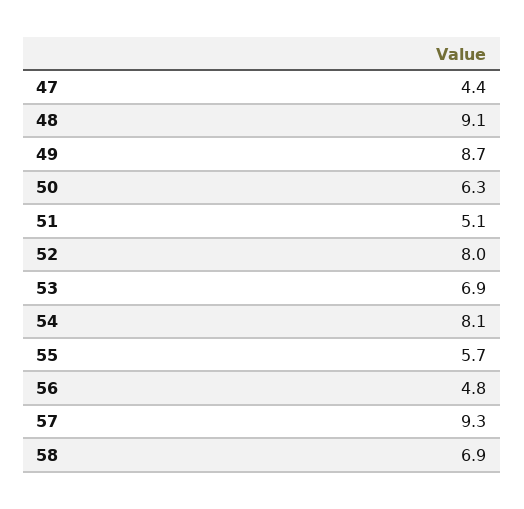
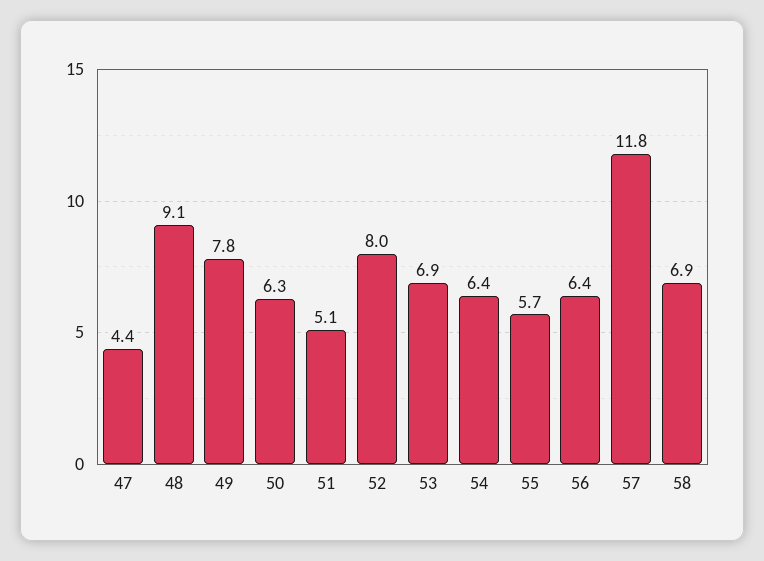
49: 8.7 -> 7.8
54: 8.1 -> 6.4
56: 4.8 -> 6.4
57: 9.3 -> 11.8

